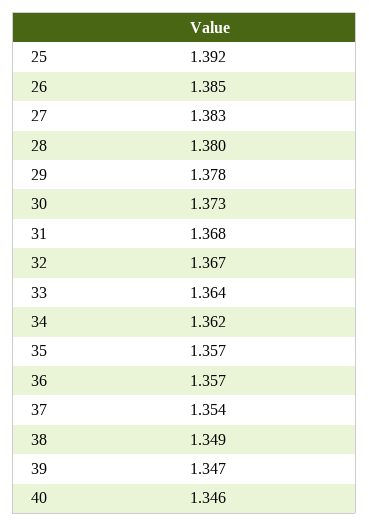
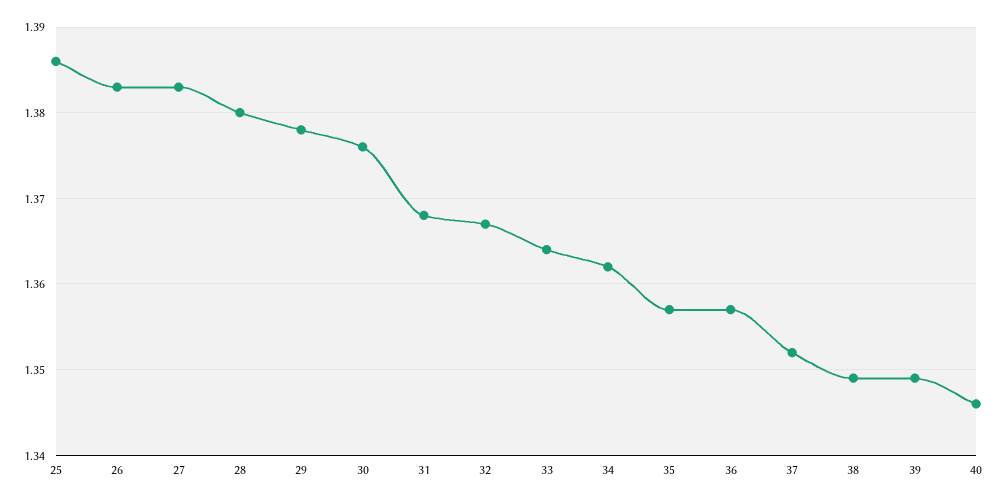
25: 1.392 -> 1.386
26: 1.385 -> 1.383
30: 1.373 -> 1.376
37: 1.354 -> 1.352
39: 1.347 -> 1.349

